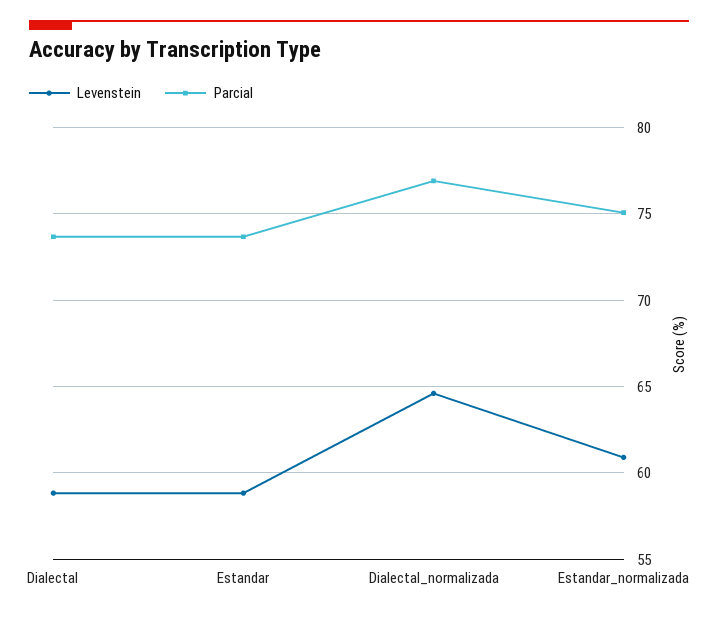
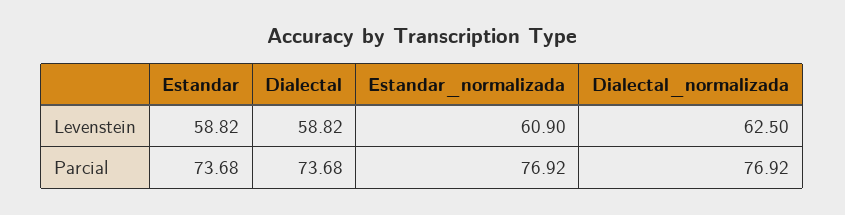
Levenstein, Dialectal_normalizada: 64.5 -> 62.5
Parcial, Estandar_normalizada: 75 -> 76.92

